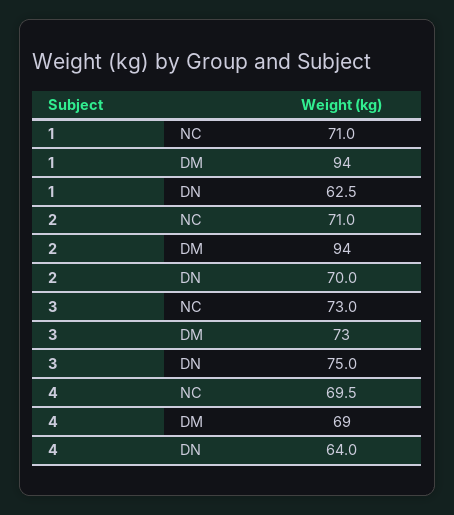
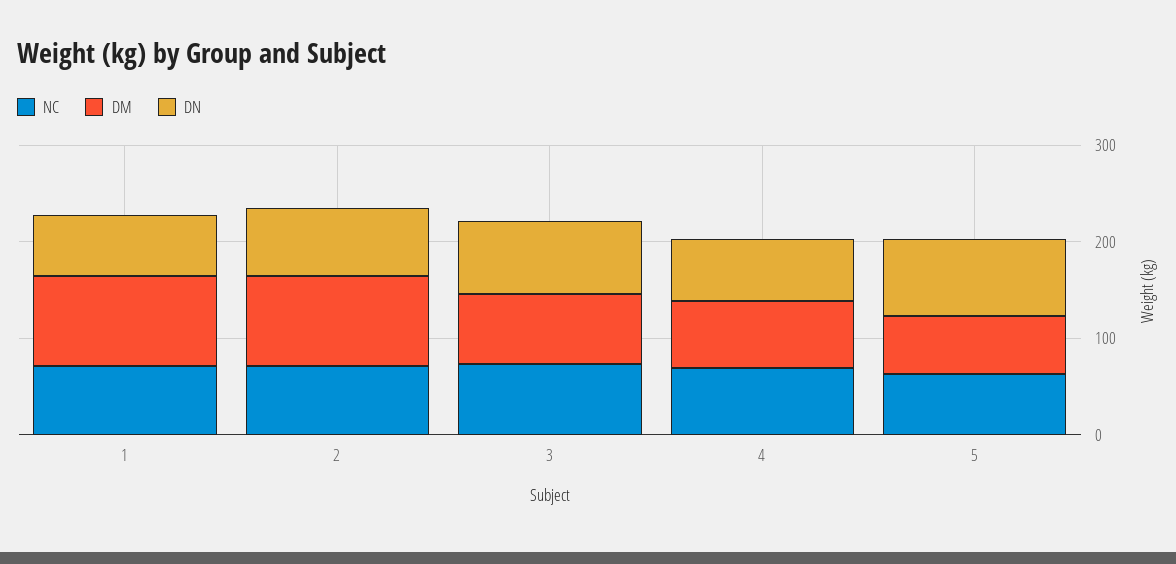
NC, 5: none -> 60
DM, 5: none -> 60
DN, 5: none -> 80

